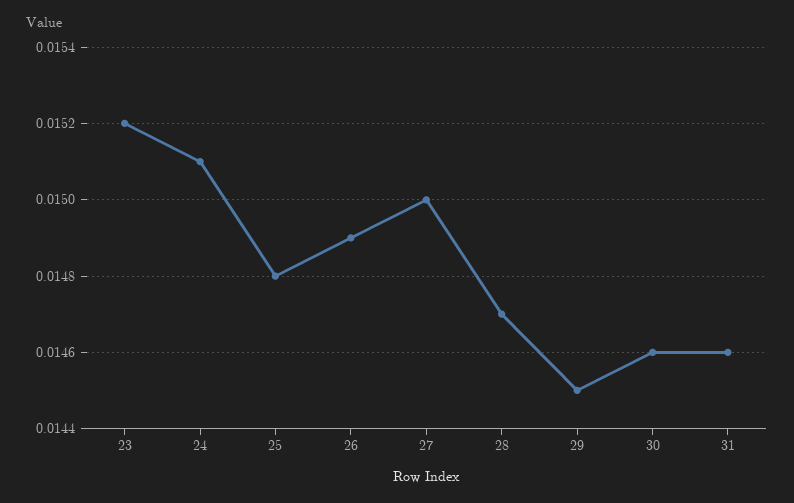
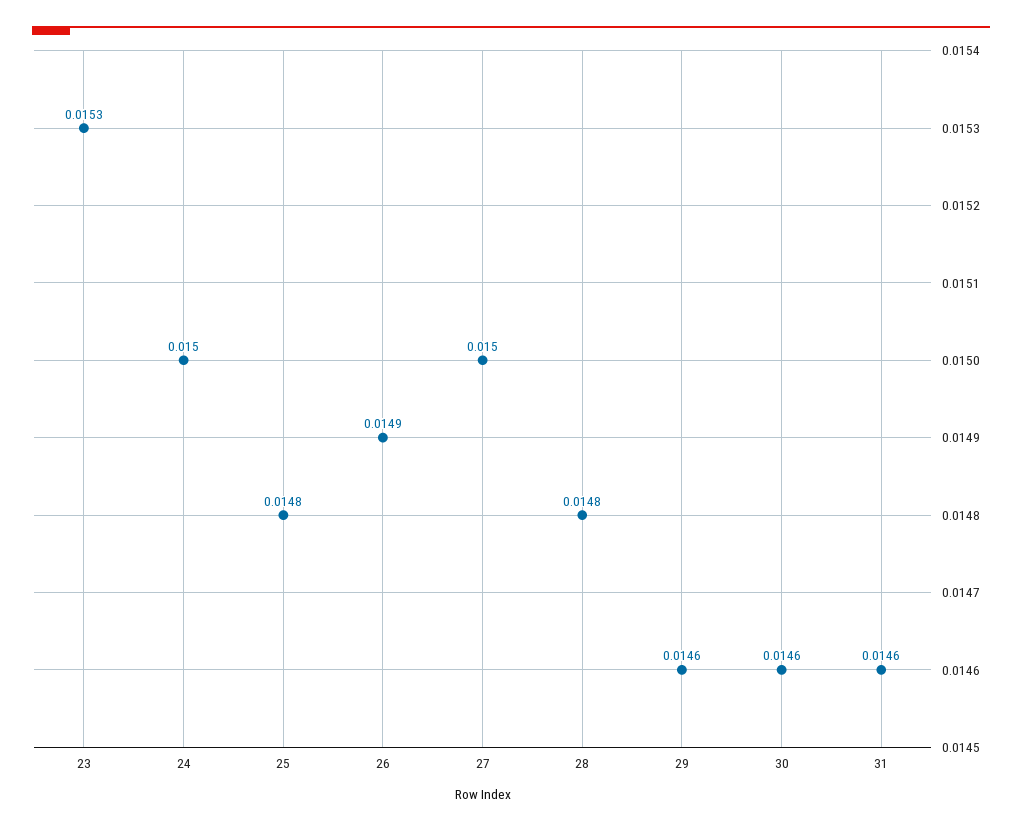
23: 0.0152 -> 0.0153
24: 0.0151 -> 0.015
28: 0.0147 -> 0.0148
29: 0.0145 -> 0.0146

